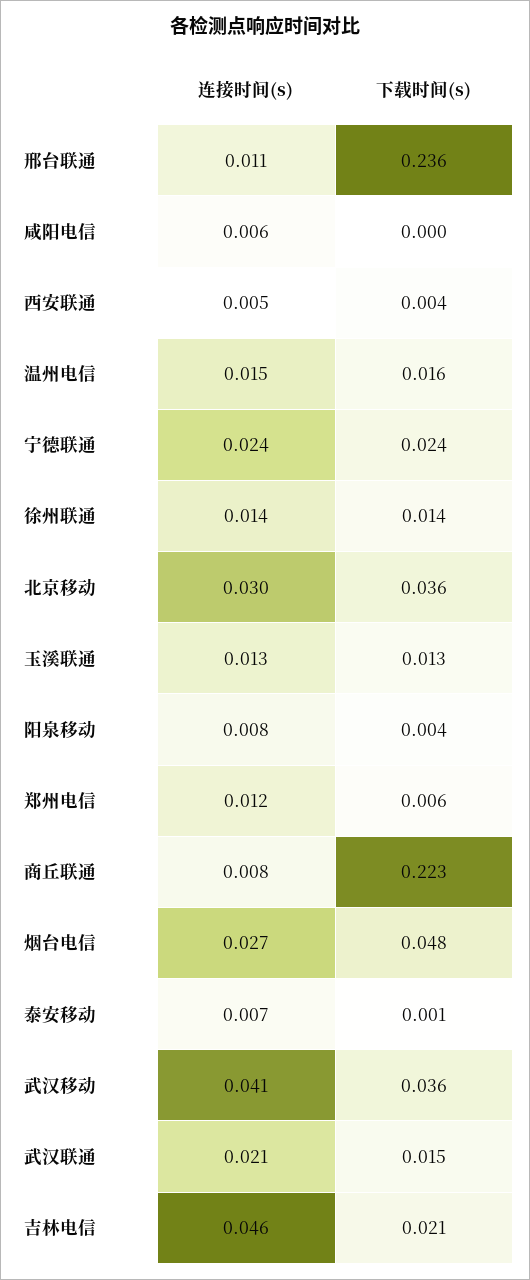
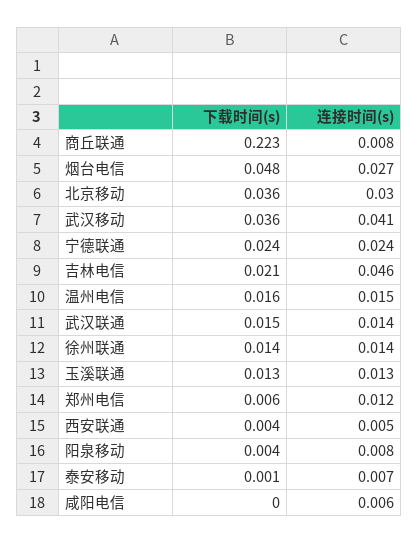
连接时间(s), 邢台联通: 0.011 -> none
下载时间(s), 邢台联通: 0.236 -> none
连接时间(s), 武汉联通: 0.021 -> 0.014

